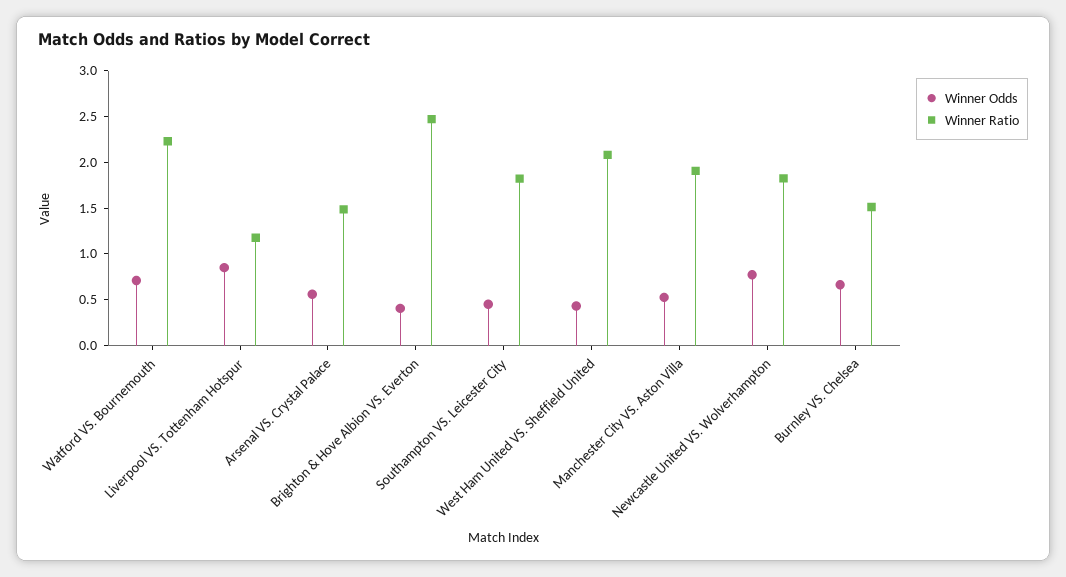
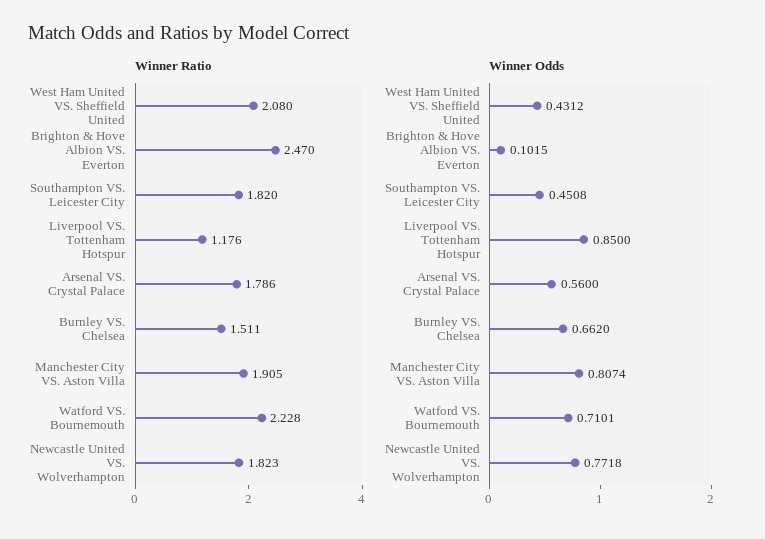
Winner Ratio, Arsenal VS. Crystal Palace: 1.5 -> 1.786
Winner Odds, Brighton & Hove Albion VS. Everton: 0.4 -> 0.1015
Winner Odds, Manchester City VS. Aston Villa: 0.5 -> 0.8074

